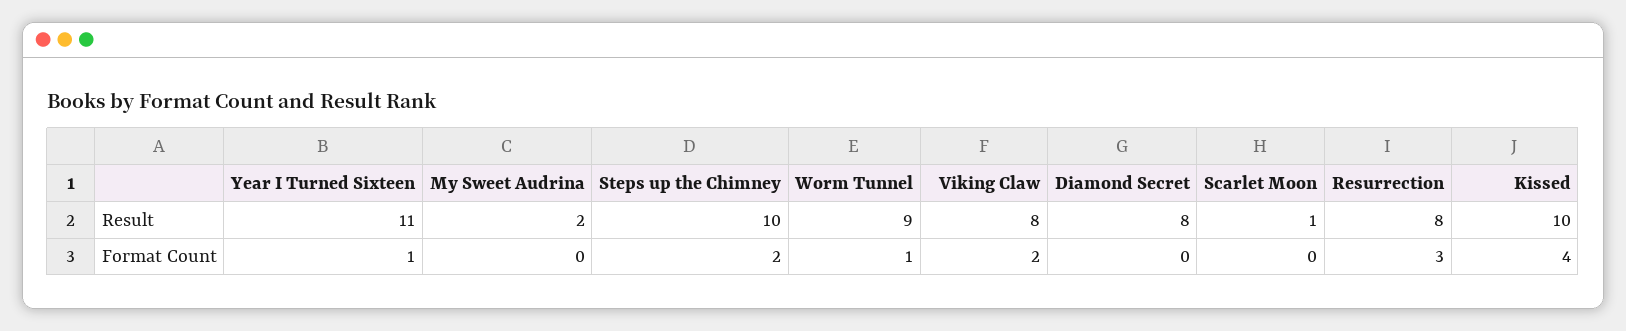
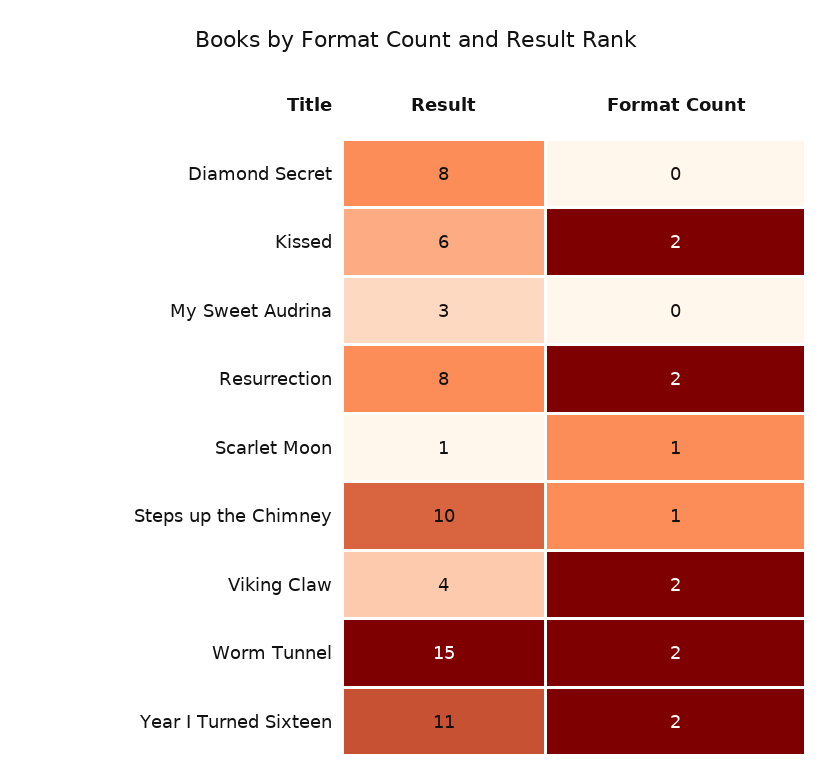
My Sweet Audrina, Result: 2 -> 3
Worm Tunnel, Result: 9 -> 15
Viking Claw, Result: 8 -> 4
Kissed, Result: 10 -> 6
Year I Turned Sixteen, Format Count: 1 -> 2
Steps up the Chimney, Format Count: 2 -> 1
Worm Tunnel, Format Count: 1 -> 2
Scarlet Moon, Format Count: 0 -> 1
Resurrection, Format Count: 3 -> 2
Kissed, Format Count: 4 -> 2

